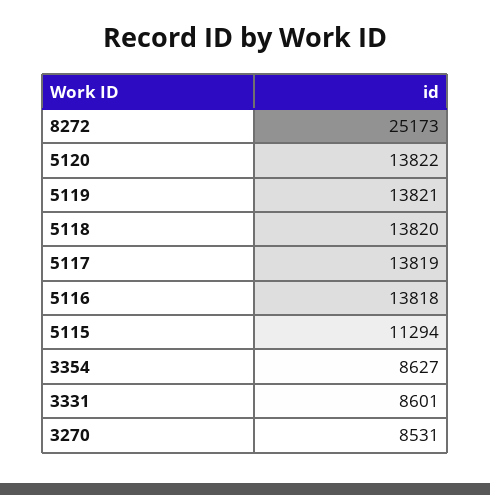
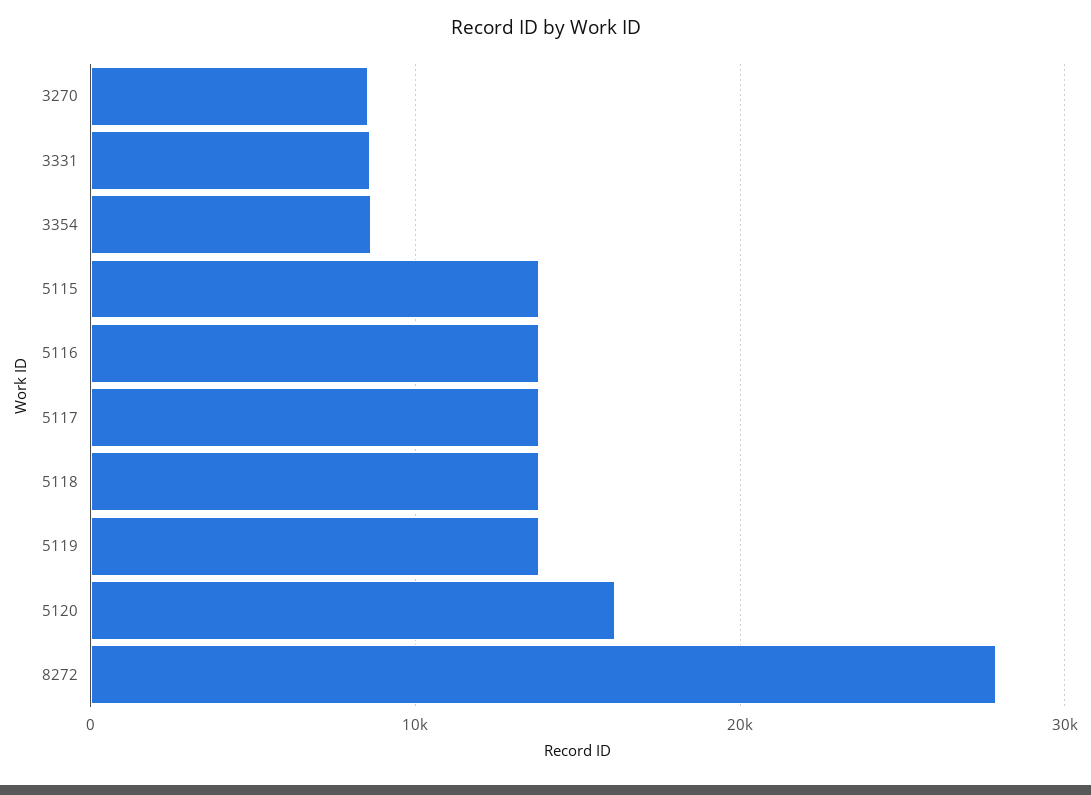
8272: 25173 -> 28000
5120: 13822 -> 16000
5115: 11294 -> 14000

